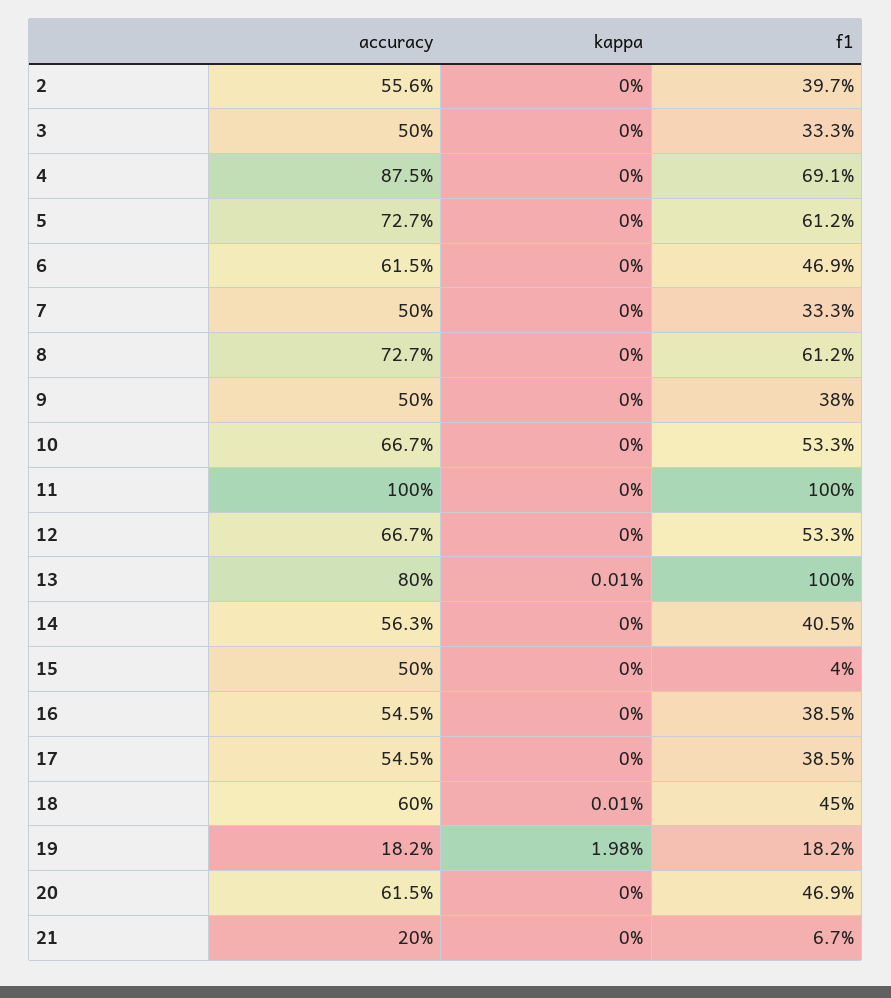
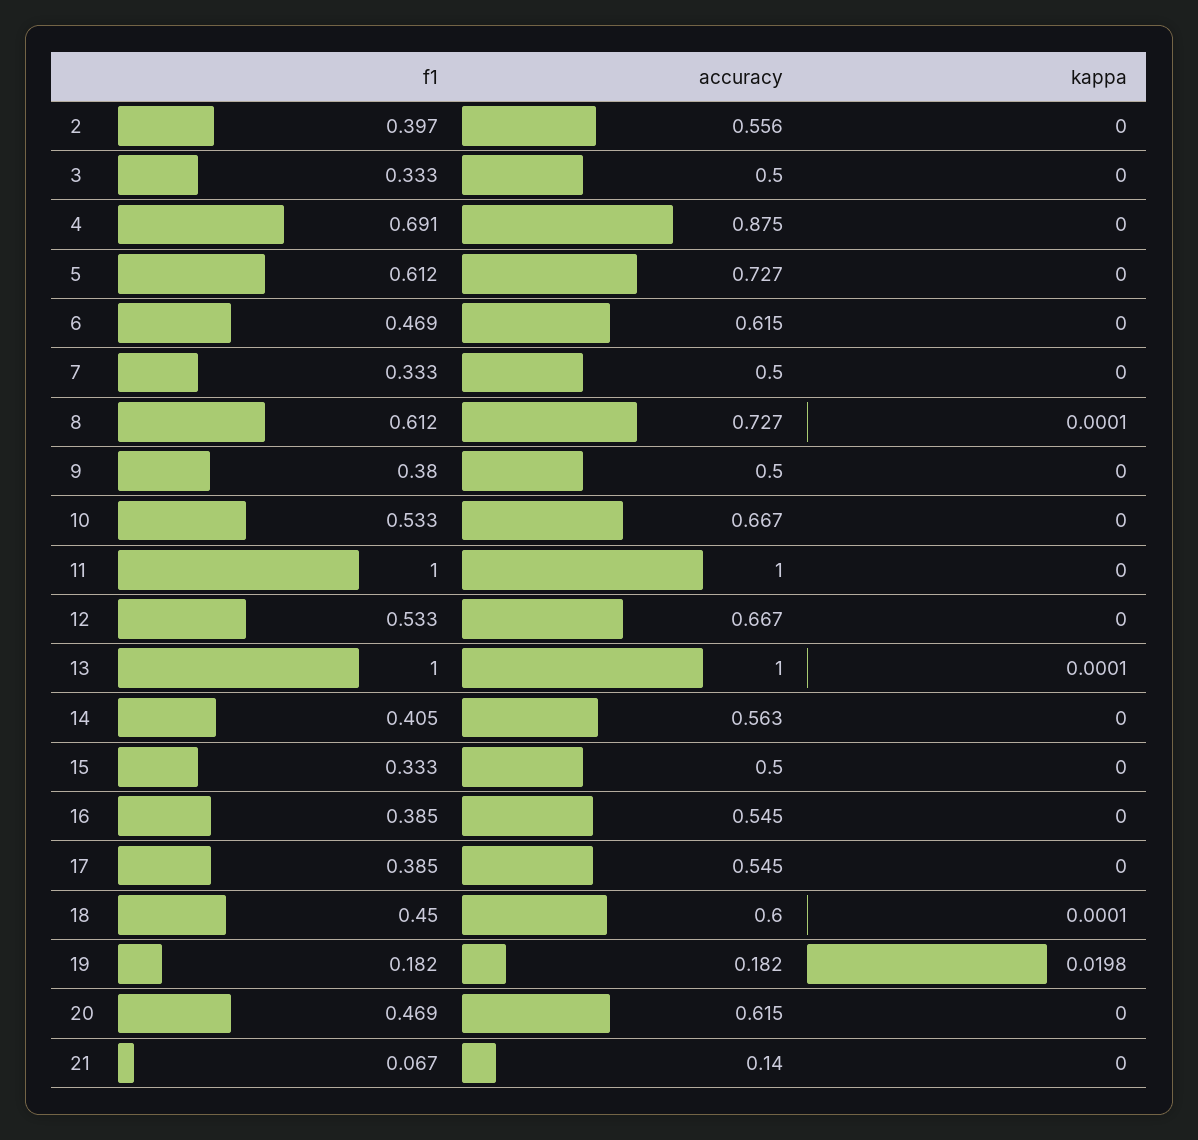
kappa, 8: 0 -> 0.0001
accuracy, 13: 0.8 -> 1
f1, 15: 0.04 -> 0.333
accuracy, 21: 0.2 -> 0.14

